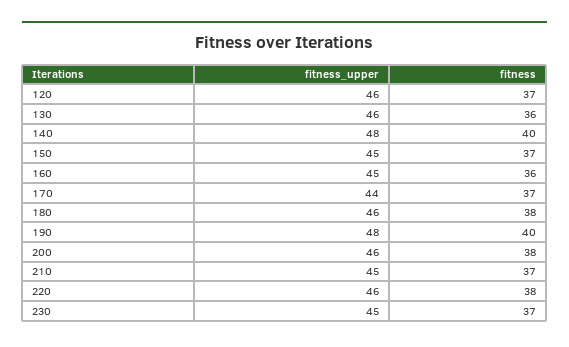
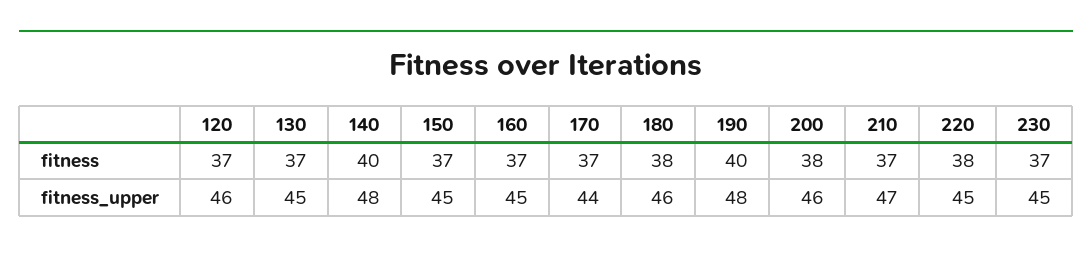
fitness_upper, 130: 46 -> 45
fitness, 130: 36 -> 37
fitness, 160: 36 -> 37
fitness_upper, 210: 45 -> 47
fitness_upper, 220: 46 -> 45

